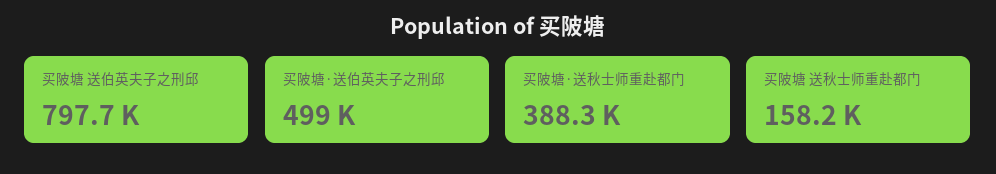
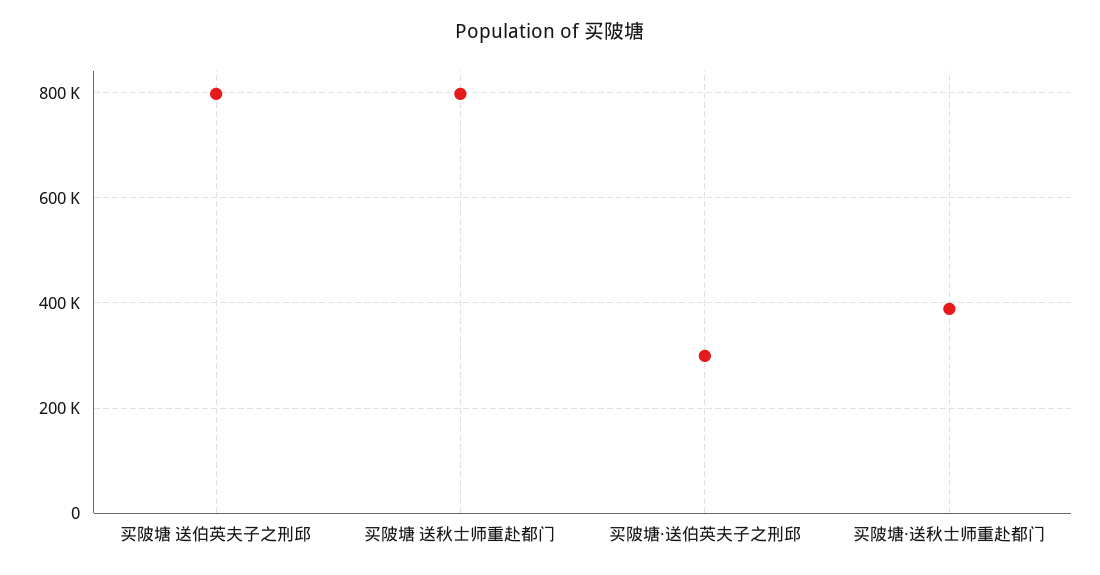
买陂塘·送伯英夫子之刑邱: 499000 -> 300000
买陂塘 送秋士师重赴都门: 158200 -> 800000

